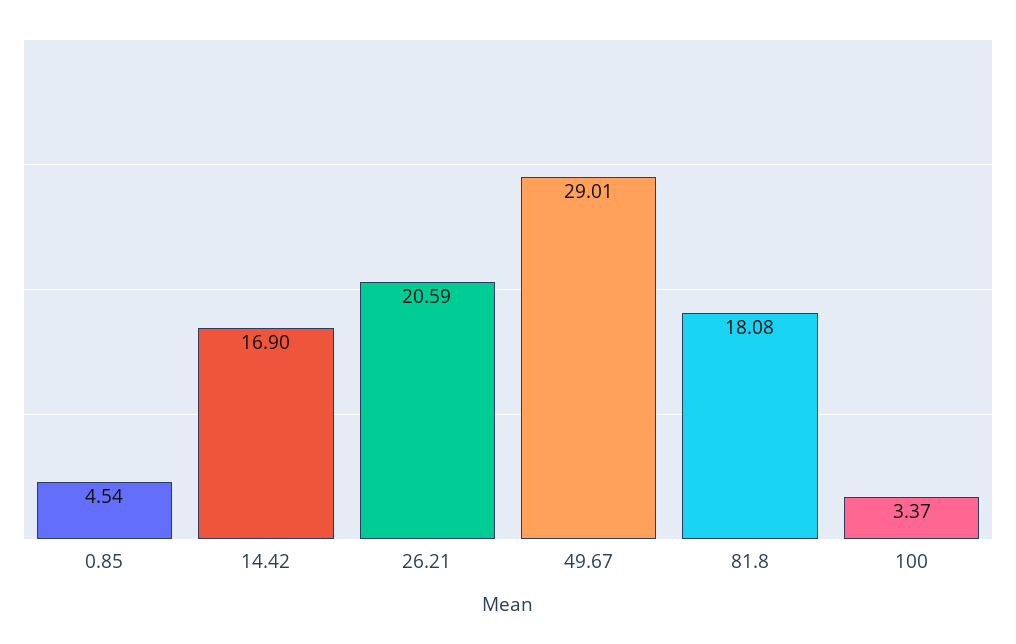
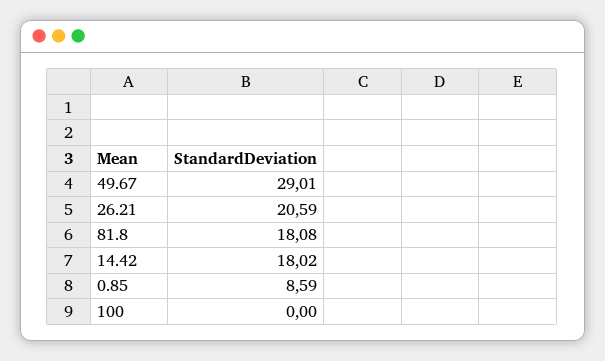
0.85: 4.54 -> 8.59
14.42: 16.9 -> 18.02
100: 3.37 -> 0

